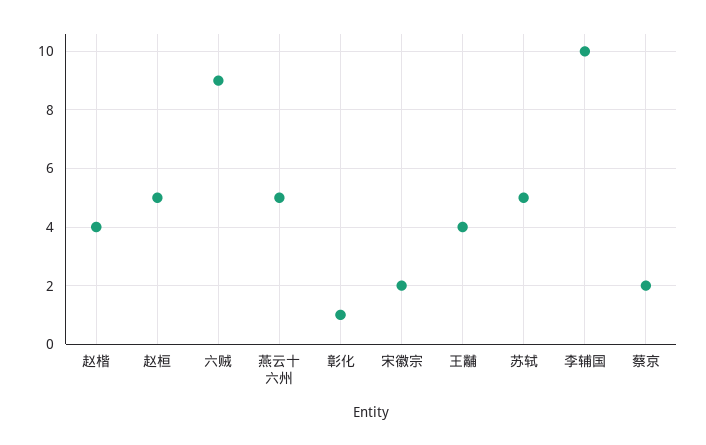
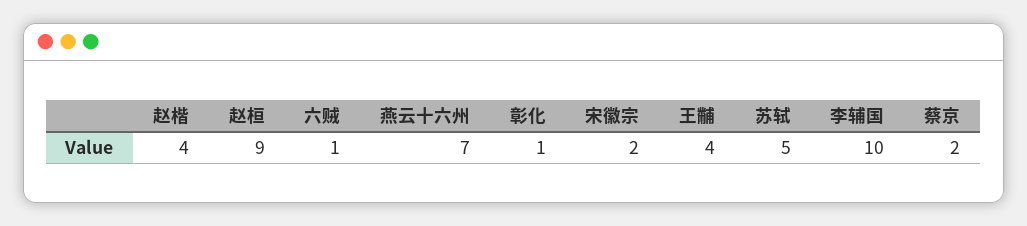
赵桓: 5 -> 9
六贼: 9 -> 1
燕云十六州: 5 -> 7

